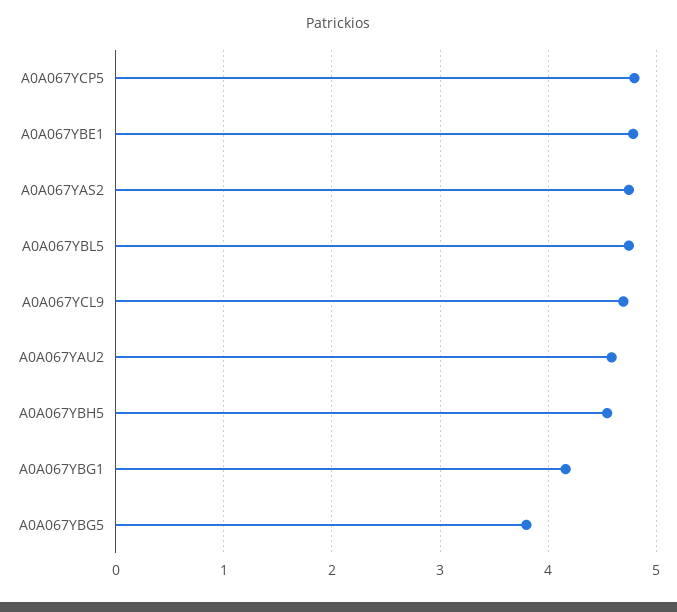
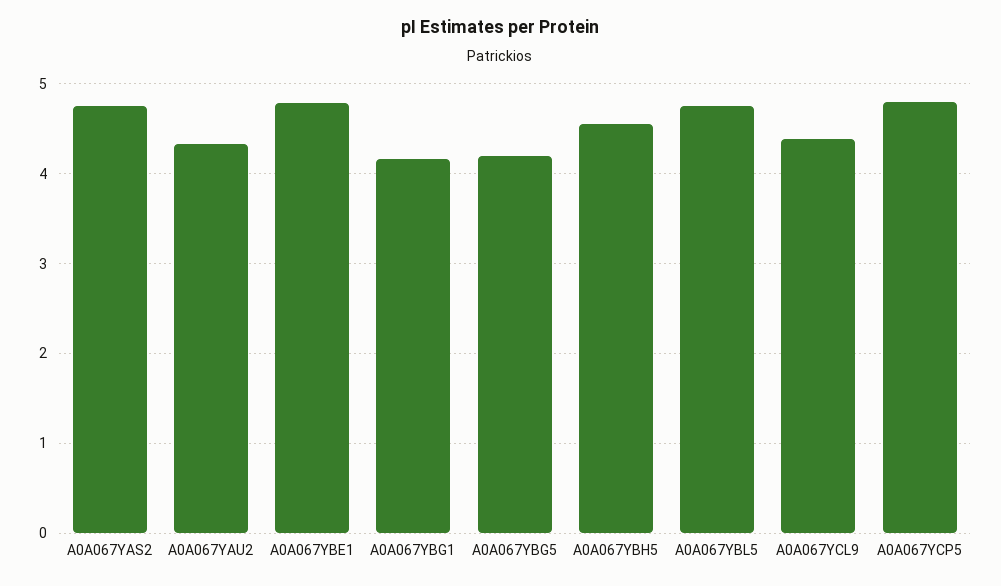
A0A067YCL9: 4.7 -> 4.4
A0A067YAU2: 4.6 -> 4.3
A0A067YBG5: 3.8 -> 4.2

